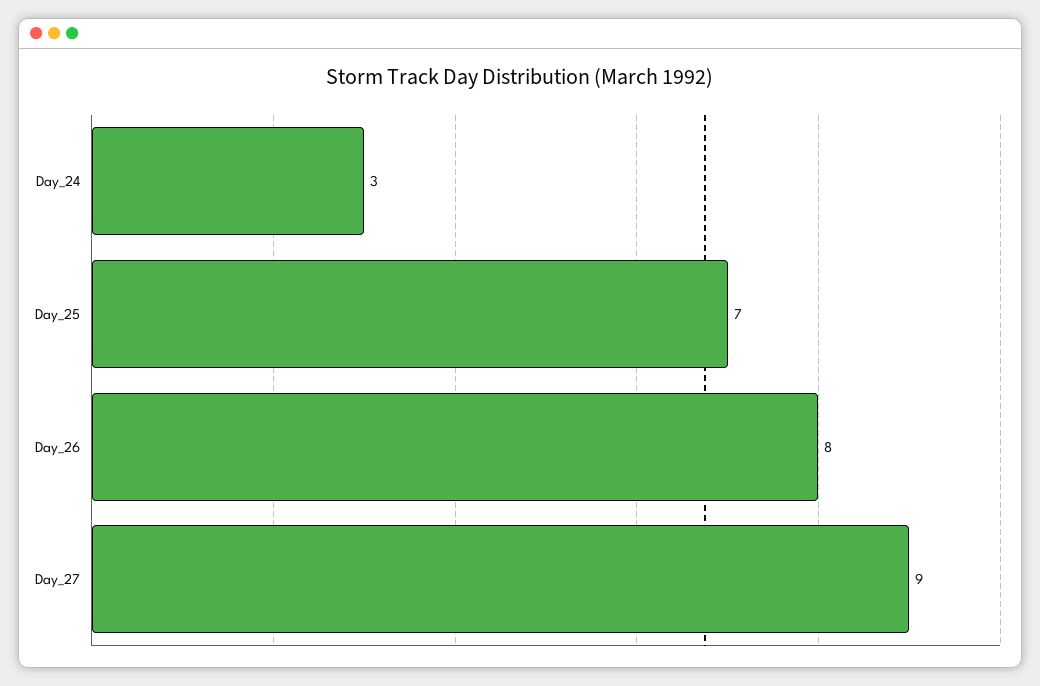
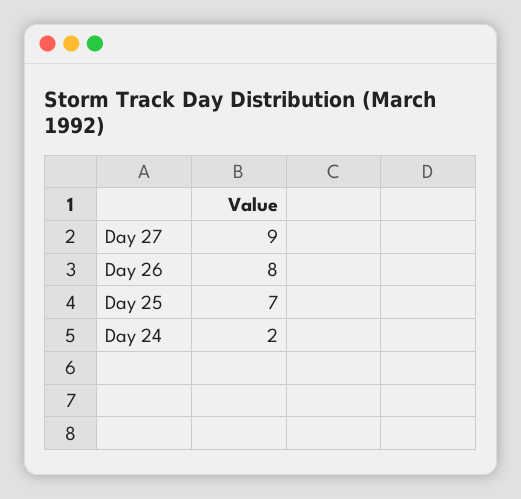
Day_24: 3 -> 2

